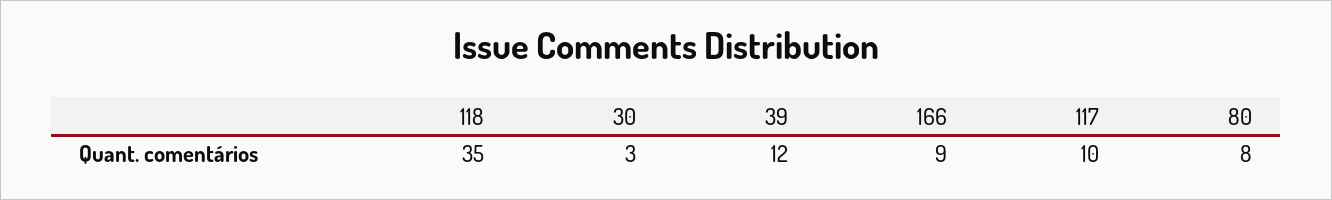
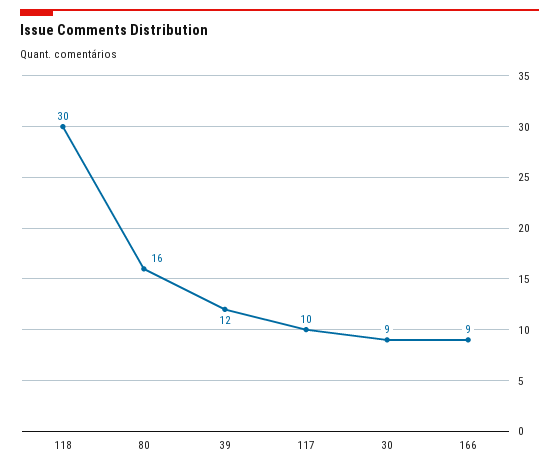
118: 35 -> 30
30: 3 -> 9
80: 8 -> 16

